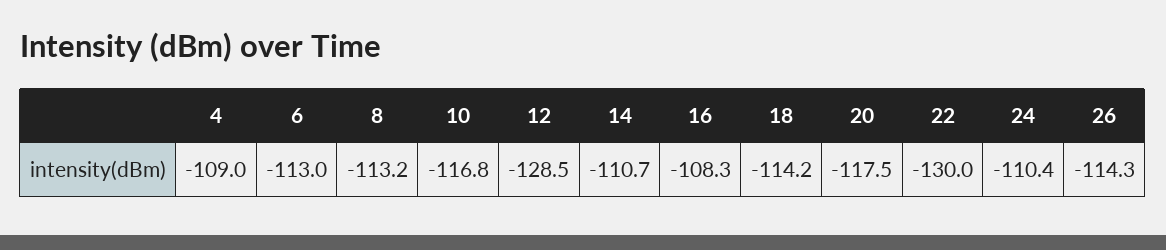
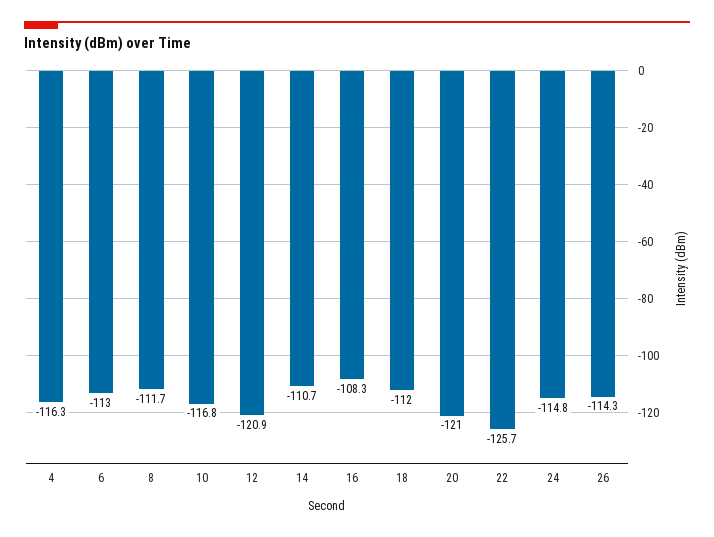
4: -109 -> -116.3
8: -113.2 -> -111.7
12: -128.5 -> -120.9
18: -114.2 -> -112
20: -117.5 -> -121
22: -130 -> -125.7
24: -110.4 -> -114.8

